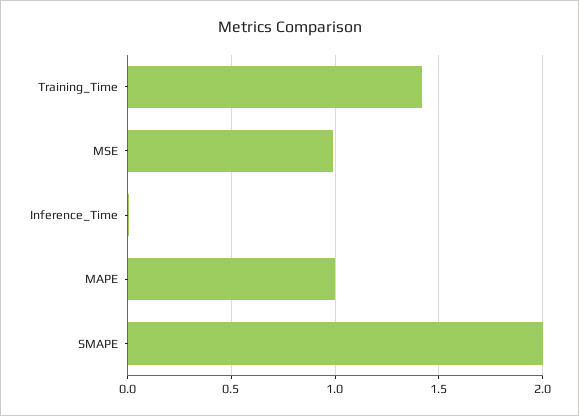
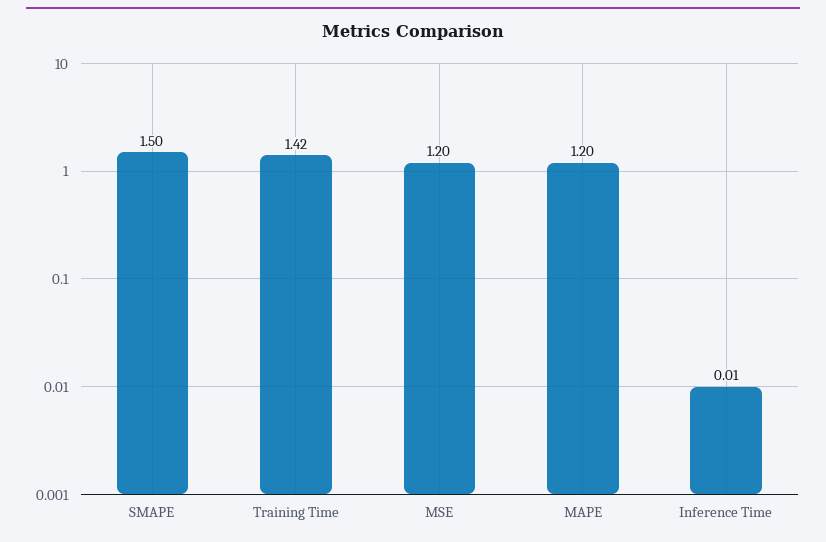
MSE: 1 -> 1.2
MAPE: 1 -> 1.2
SMAPE: 2 -> 1.5

